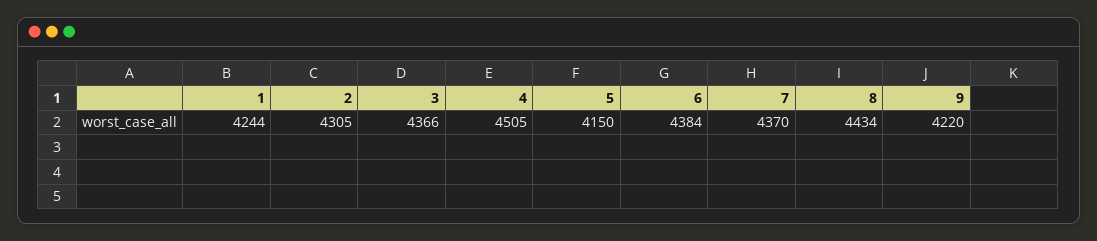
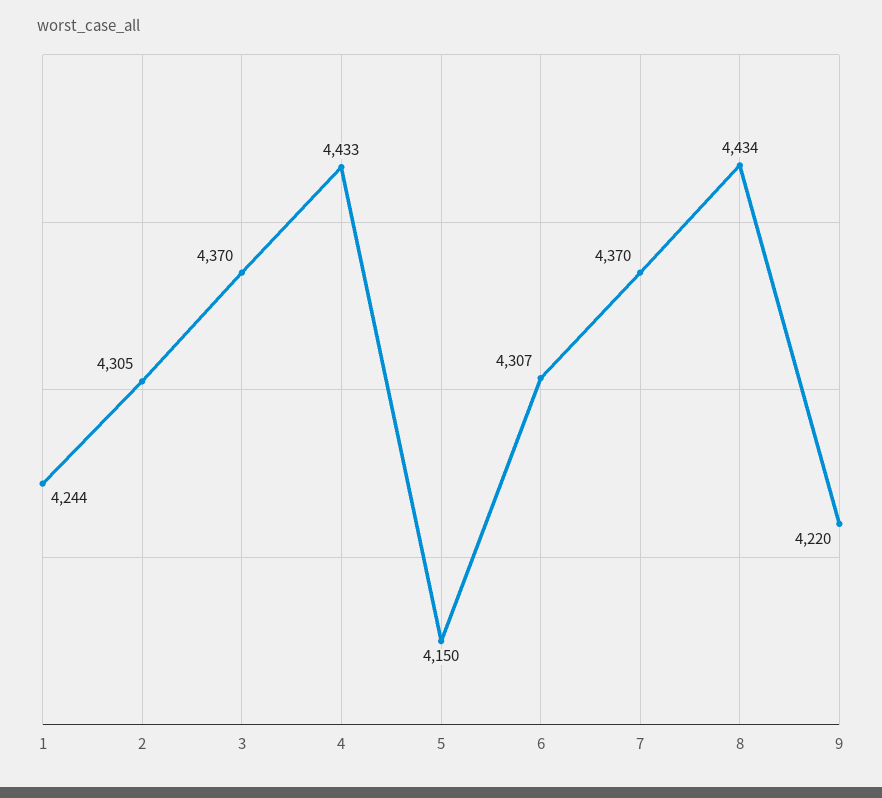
3: 4366 -> 4370
4: 4505 -> 4433
6: 4384 -> 4307

